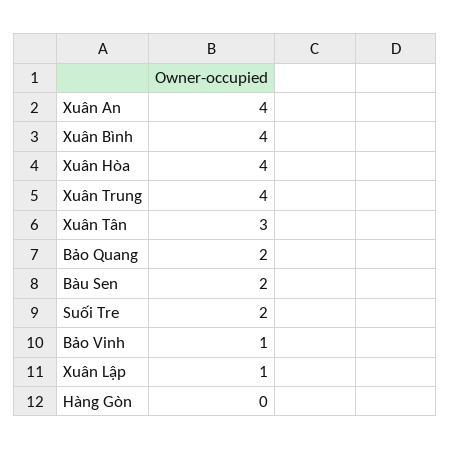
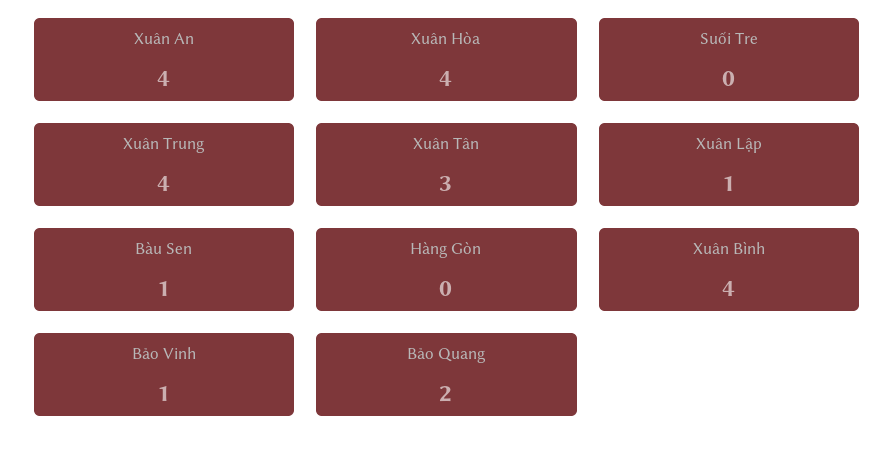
Bàu Sen: 2 -> 1
Suối Tre: 2 -> 0

